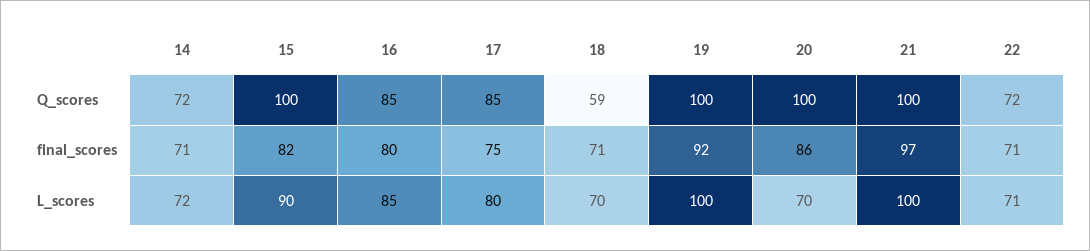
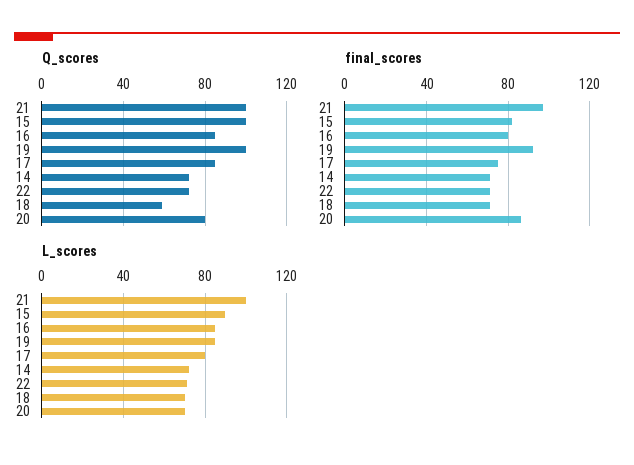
Q_scores, 20: 100 -> 80
L_scores, 19: 100 -> 85

